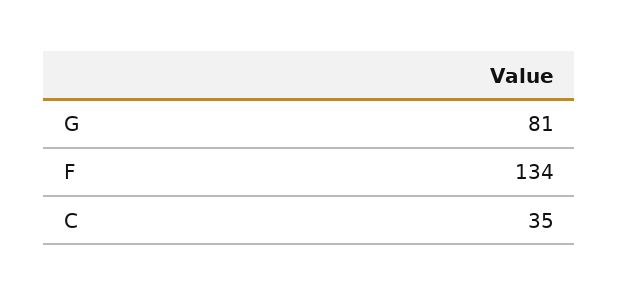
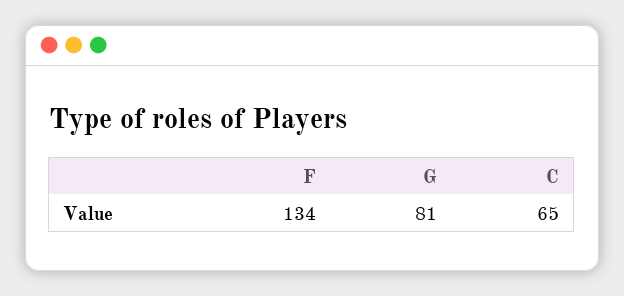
C: 35 -> 65

